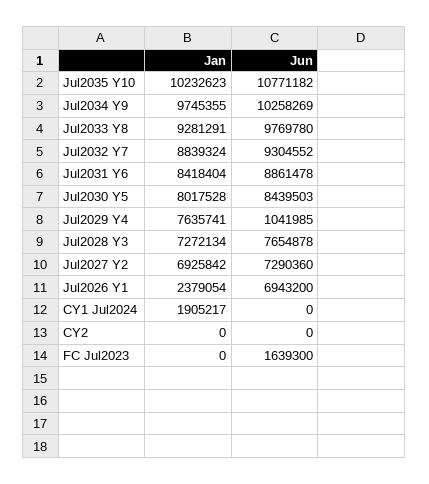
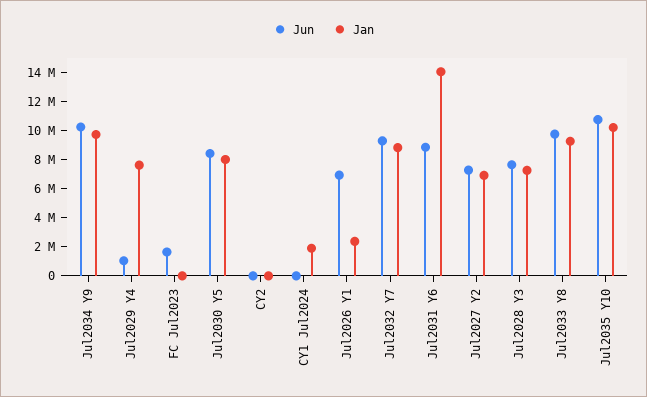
Jan, Jul2031 Y6: 8418404 -> 14000000

